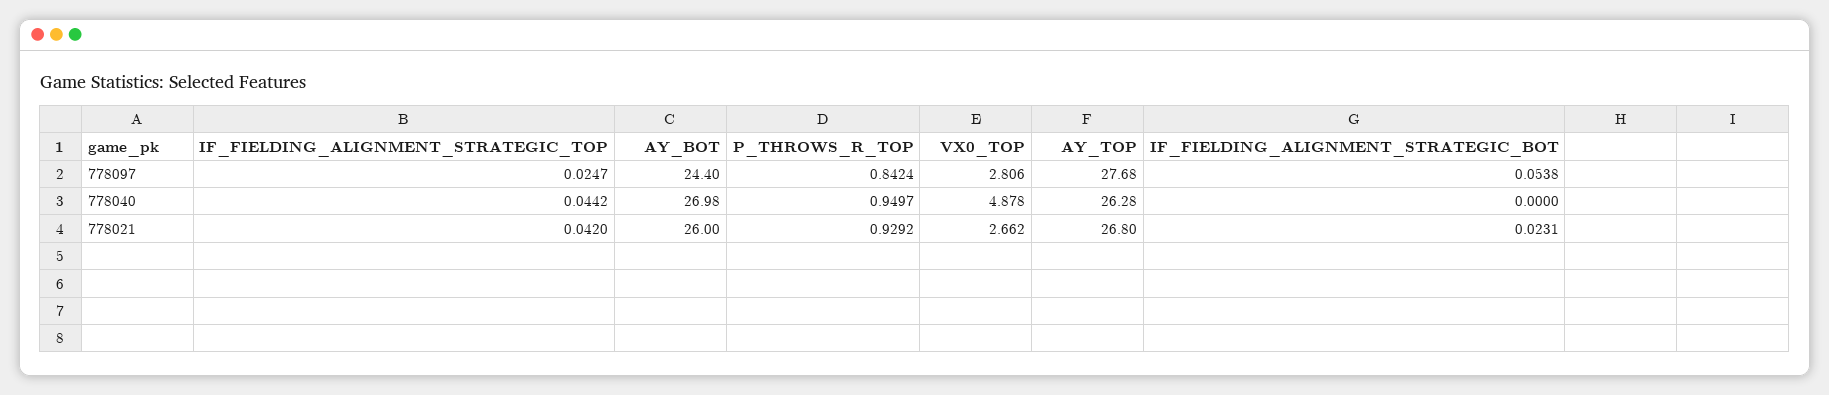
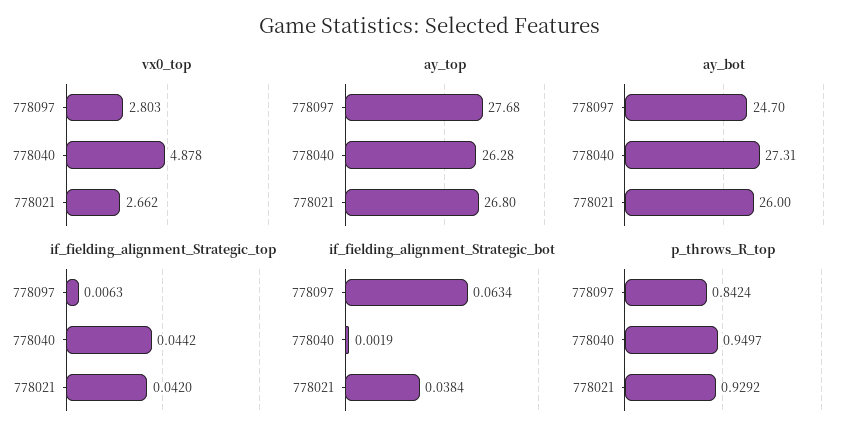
IF_FIELDING_ALIGNMENT_STRATEGIC_TOP, 778097: 0.0247 -> 0.0063
AY_BOT, 778097: 24.4 -> 24.7
VX0_TOP, 778097: 2.806 -> 2.803
IF_FIELDING_ALIGNMENT_STRATEGIC_BOT, 778097: 0.0538 -> 0.0634
AY_BOT, 778040: 26.98 -> 27.31
IF_FIELDING_ALIGNMENT_STRATEGIC_BOT, 778040: 0 -> 0.0019
IF_FIELDING_ALIGNMENT_STRATEGIC_BOT, 778021: 0.0231 -> 0.0384

